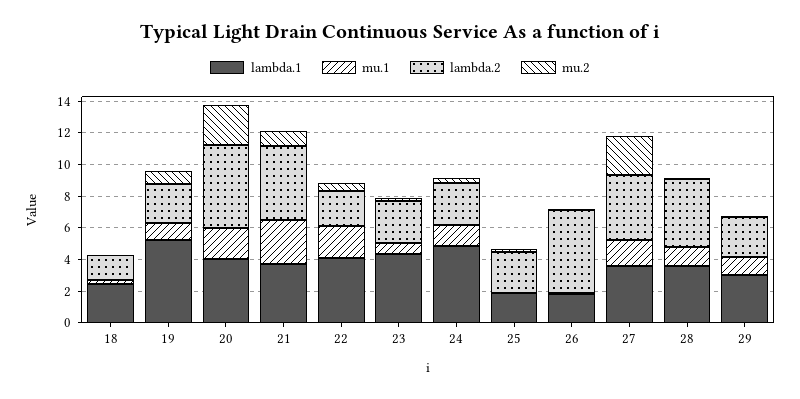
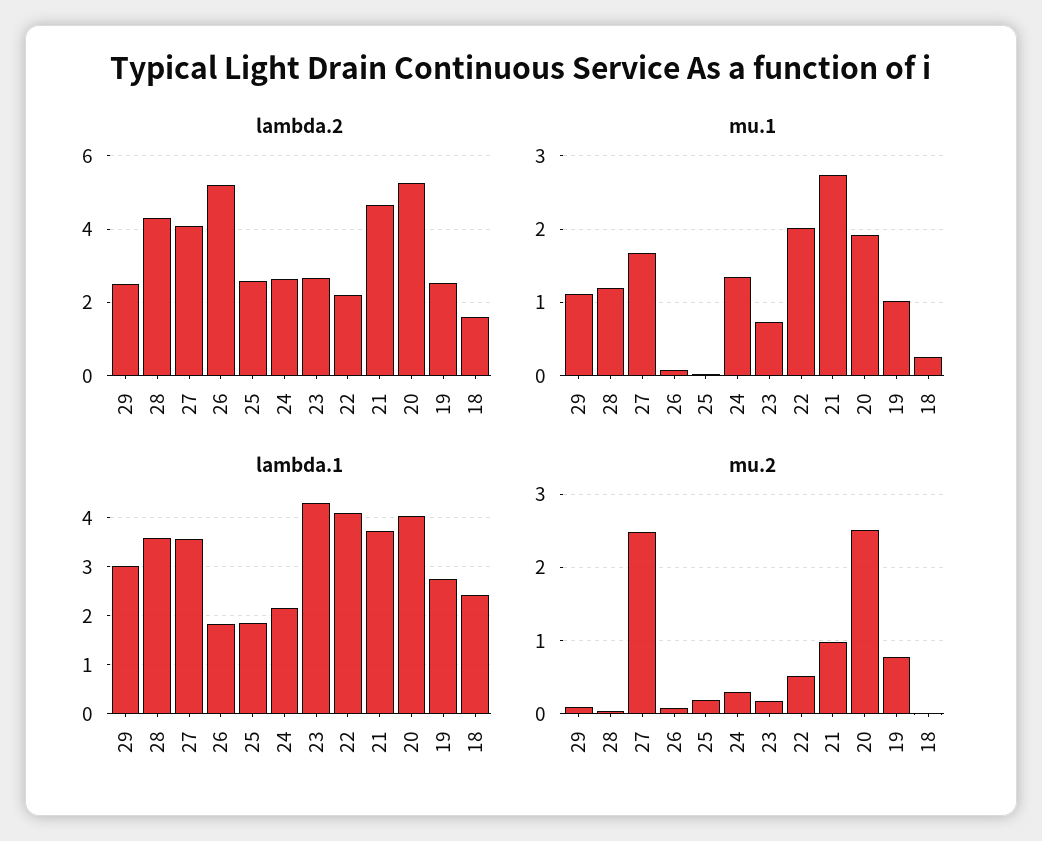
lambda.1, 19: 5 -> 2.8
lambda.1, 24: 5 -> 2.2

